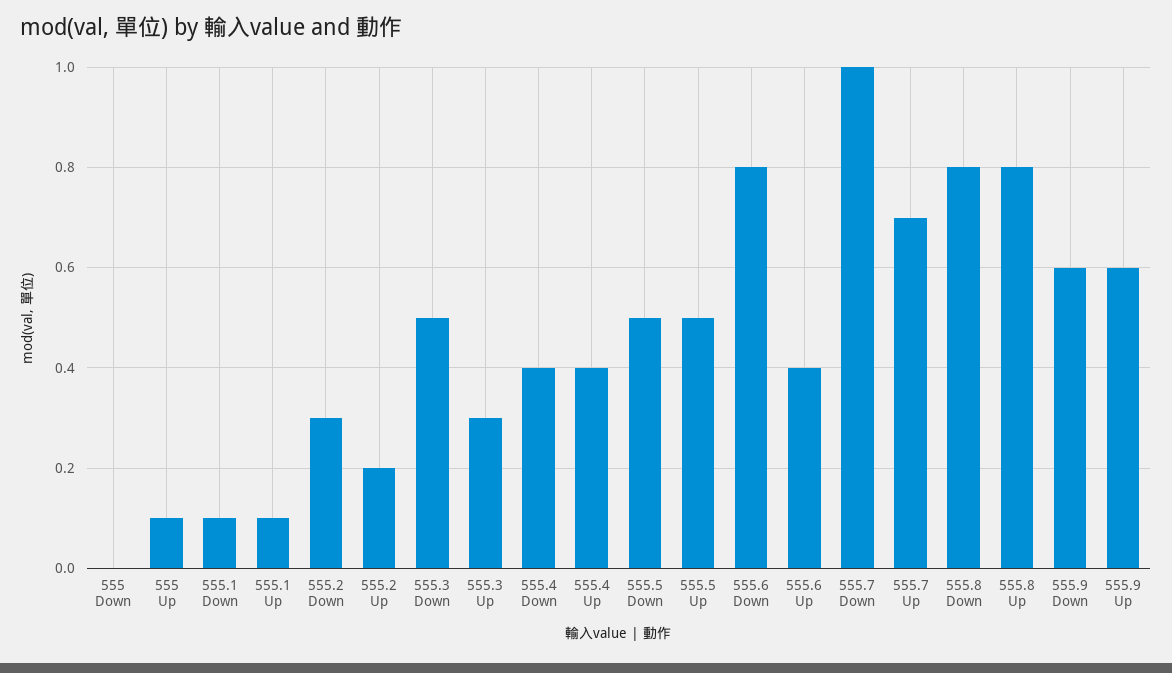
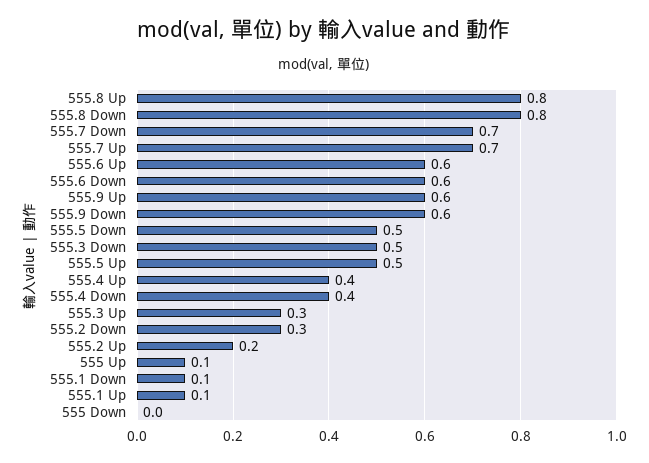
555.6 Down: 0.8 -> 0.6
555.6 Up: 0.4 -> 0.6
555.7 Down: 1 -> 0.7

